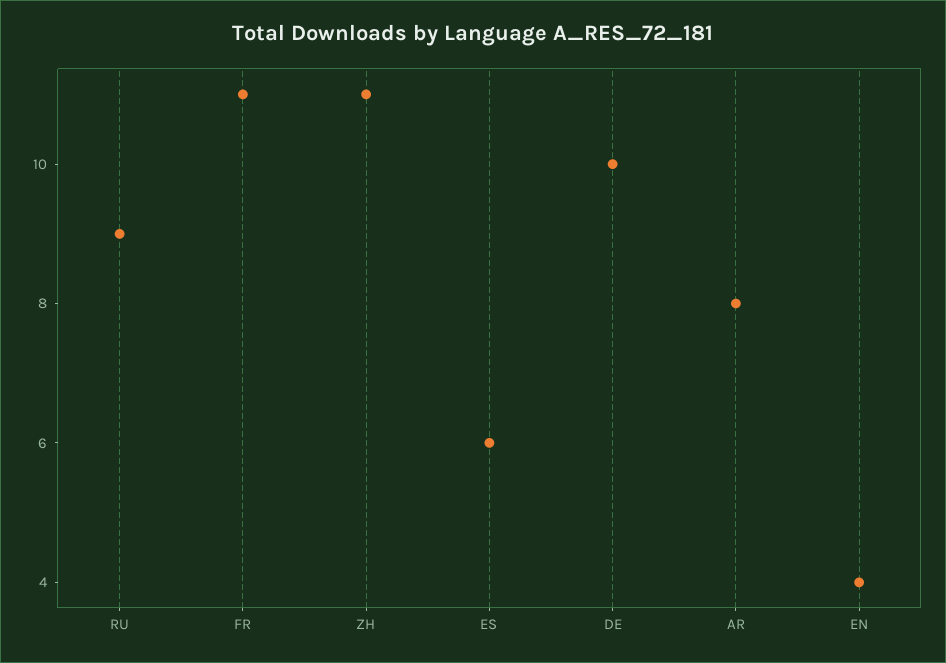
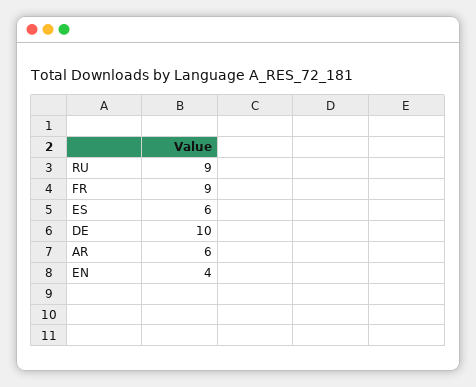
FR: 11 -> 9
ZH: 11 -> none
AR: 8 -> 6

